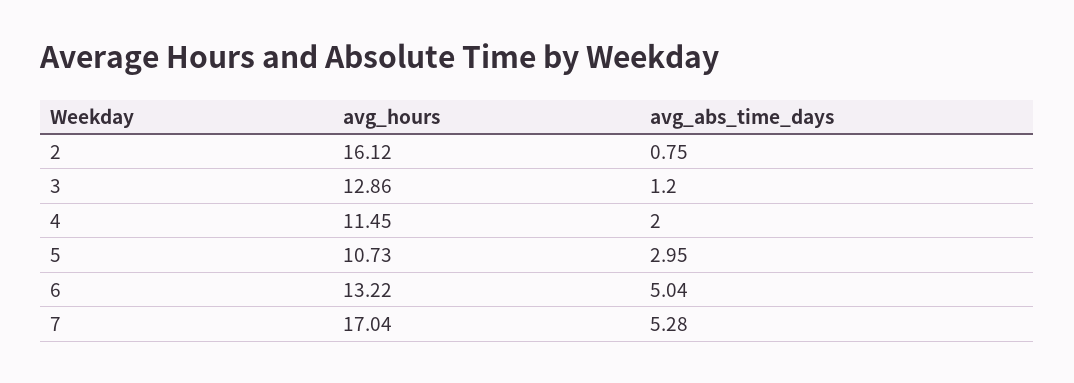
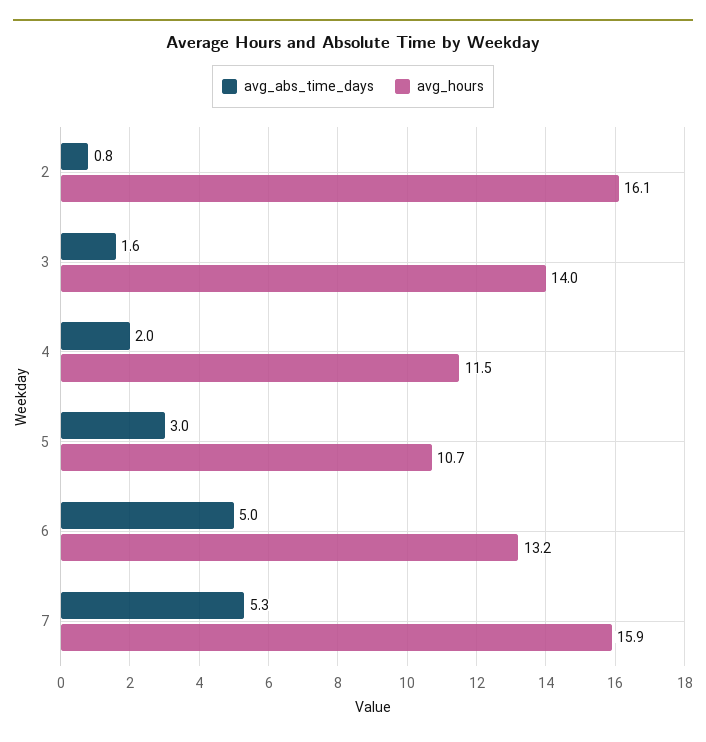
avg_hours, 3: 12.86 -> 14
avg_abs_time_days, 3: 1.2 -> 1.6
avg_hours, 7: 17.04 -> 15.9

